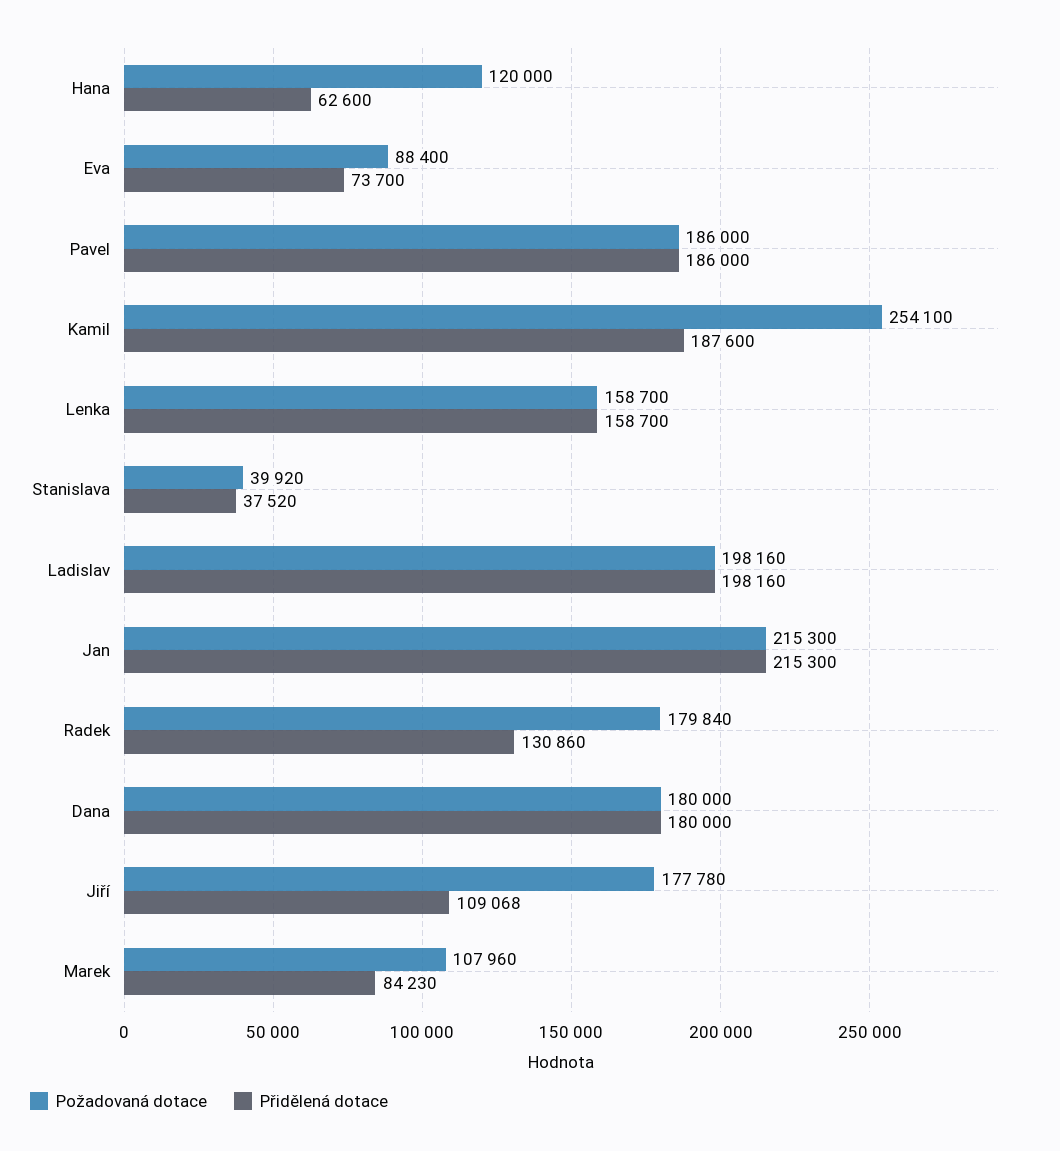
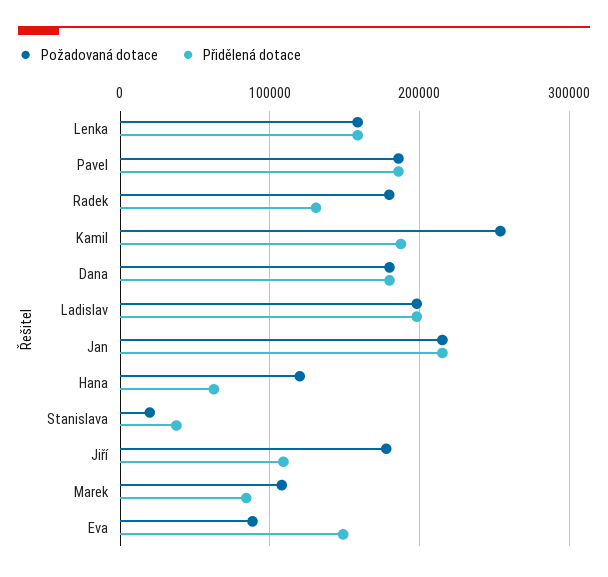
Přidělená dotace, Eva: 73700 -> 150000
Požadovaná dotace, Stanislava: 39920 -> 20000

